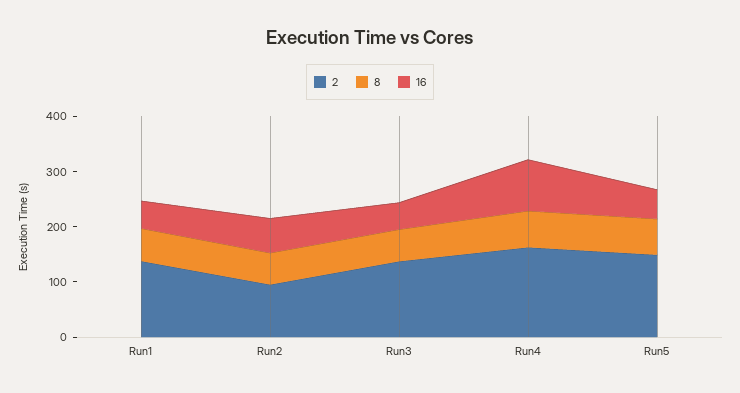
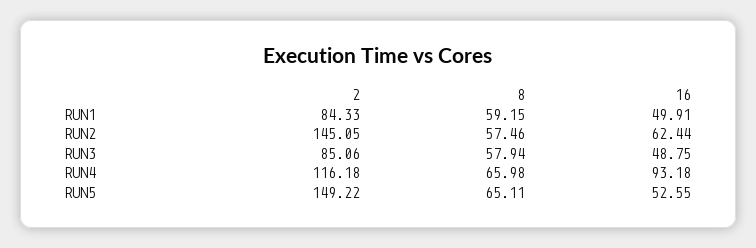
2, Run1: 140 -> 84.33
2, Run2: 100 -> 145.05
2, Run3: 140 -> 85.06
2, Run4: 160 -> 116.18

